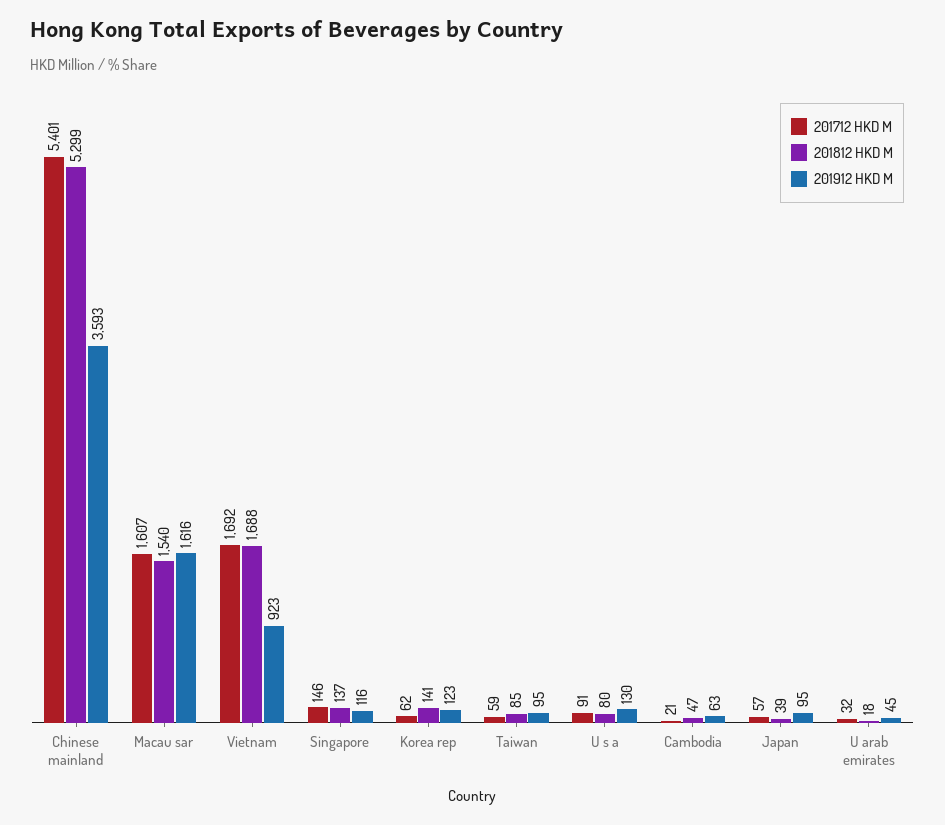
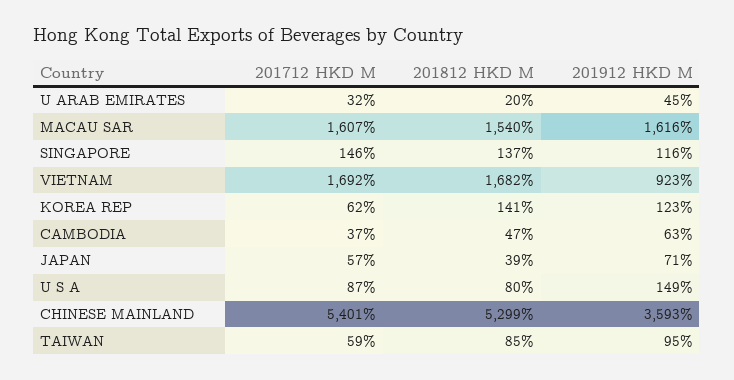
201812 HKD M, Vietnam: 1688 -> 1682
201712 HKD M, U s a: 91 -> 87
201912 HKD M, U s a: 130 -> 149
201712 HKD M, Cambodia: 21 -> 37
201912 HKD M, Japan: 95 -> 71
201812 HKD M, U arab emirates: 18 -> 20

